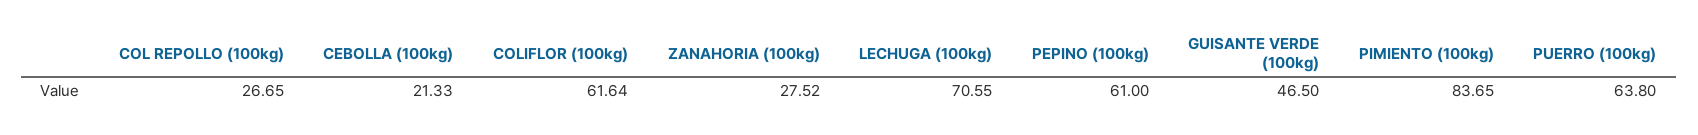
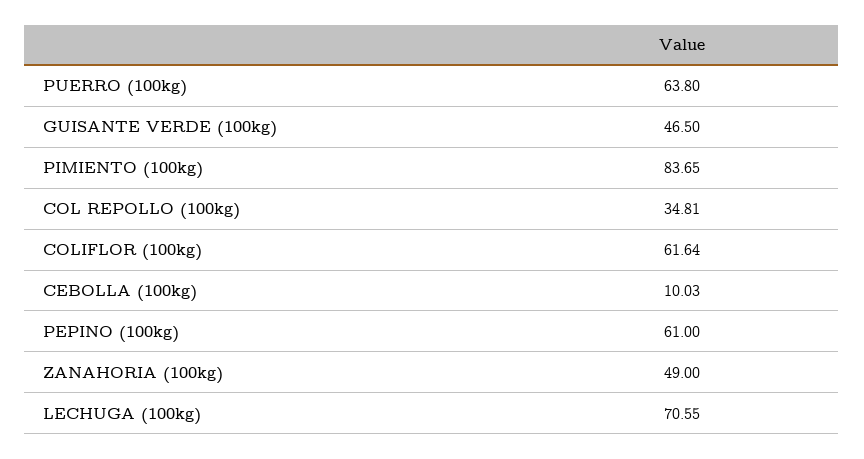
COL REPOLLO (100kg): 26.65 -> 34.81
CEBOLLA (100kg): 21.33 -> 10.03
ZANAHORIA (100kg): 27.52 -> 49

